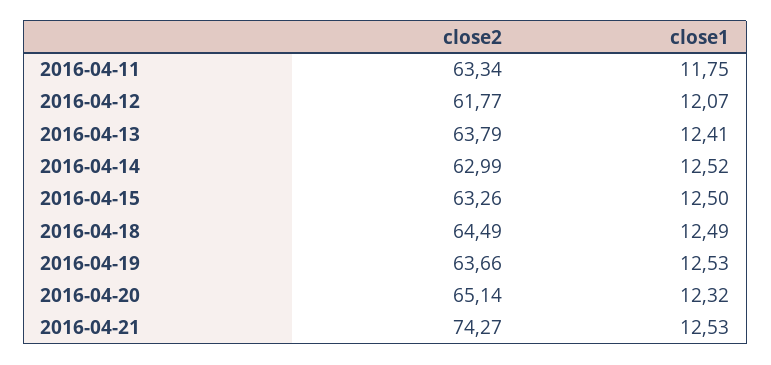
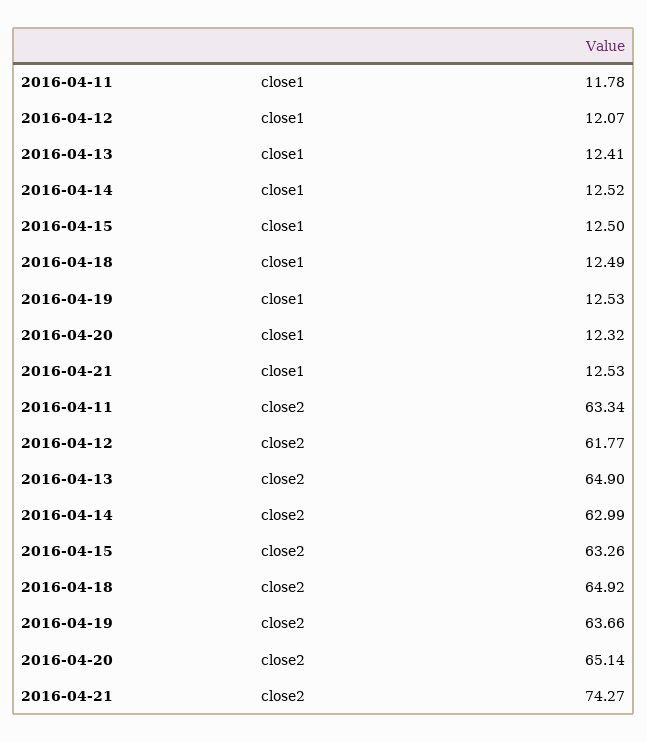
close1, 2016-04-11: 11.75 -> 11.78
close2, 2016-04-13: 63.79 -> 64.9
close2, 2016-04-18: 64.49 -> 64.92

